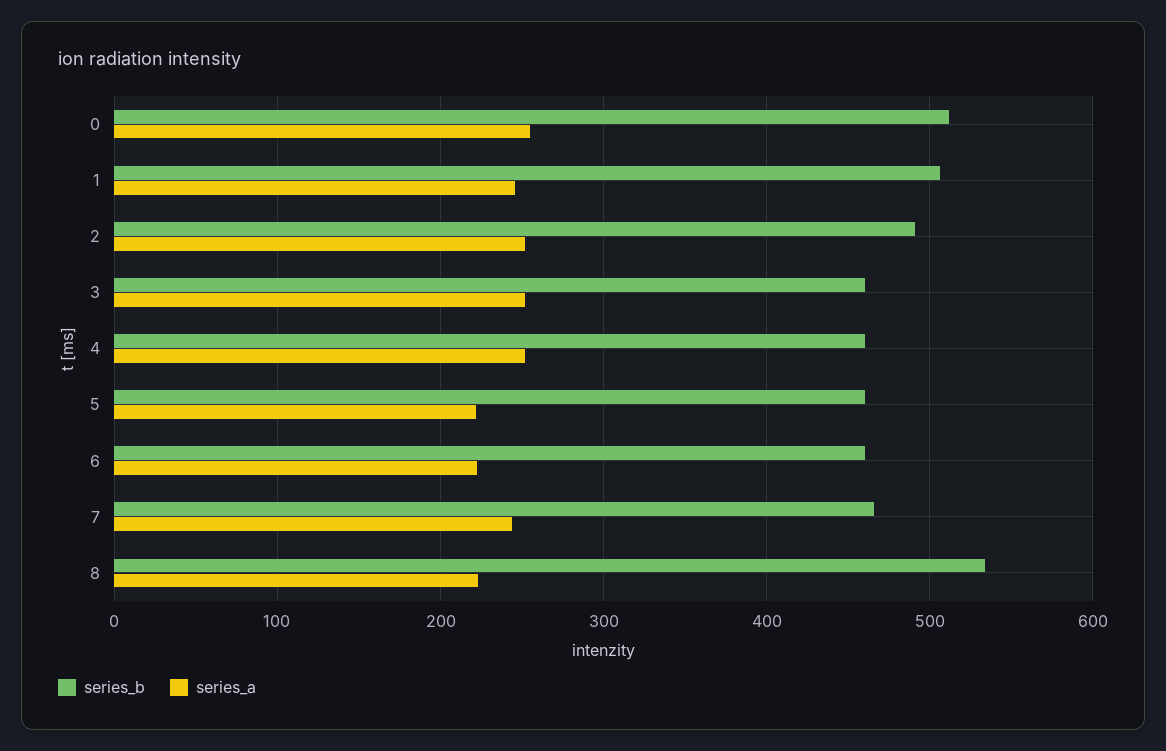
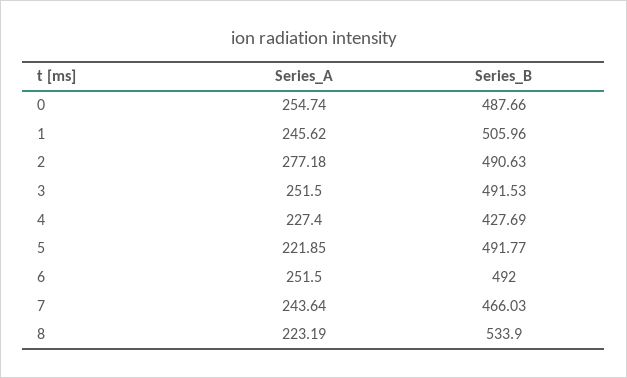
series_b, 0: 510 -> 487.66
series_a, 2: 250 -> 277.18
series_b, 3: 460 -> 491.53
series_b, 4: 460 -> 427.69
series_a, 4: 250 -> 227.4
series_b, 5: 460 -> 491.77
series_b, 6: 460 -> 492
series_a, 6: 220 -> 251.5

